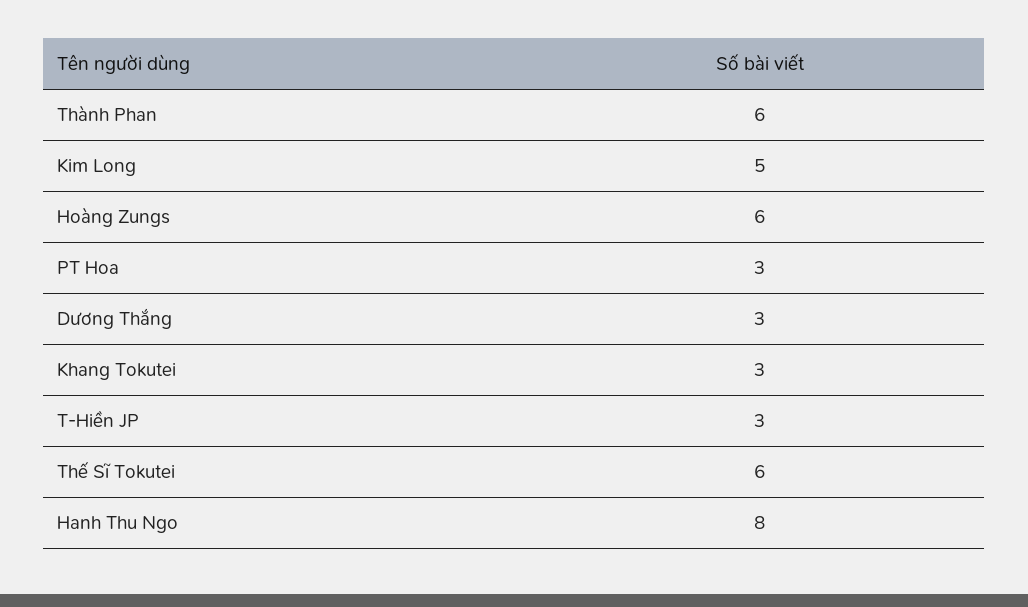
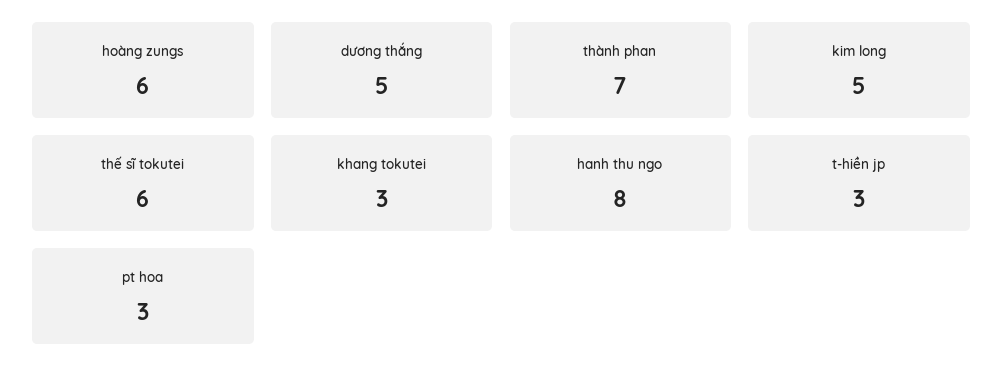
Thành Phan: 6 -> 7
Dương Thắng: 3 -> 5

